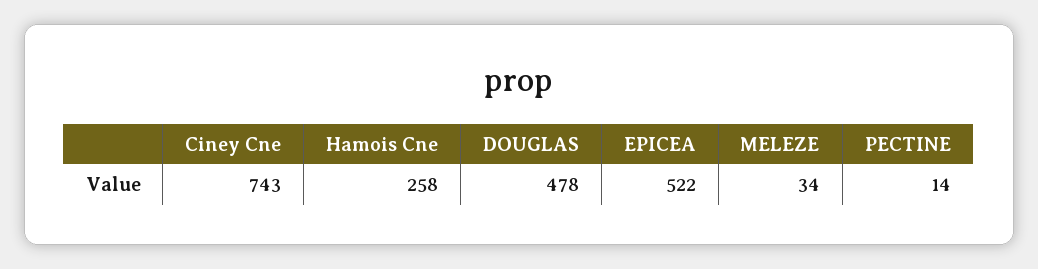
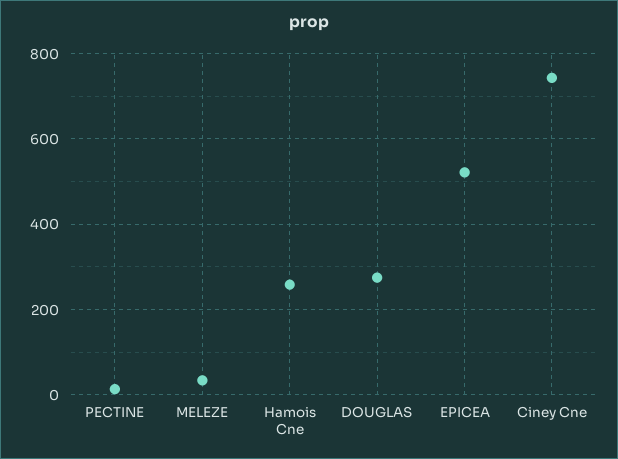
DOUGLAS: 478 -> 280

